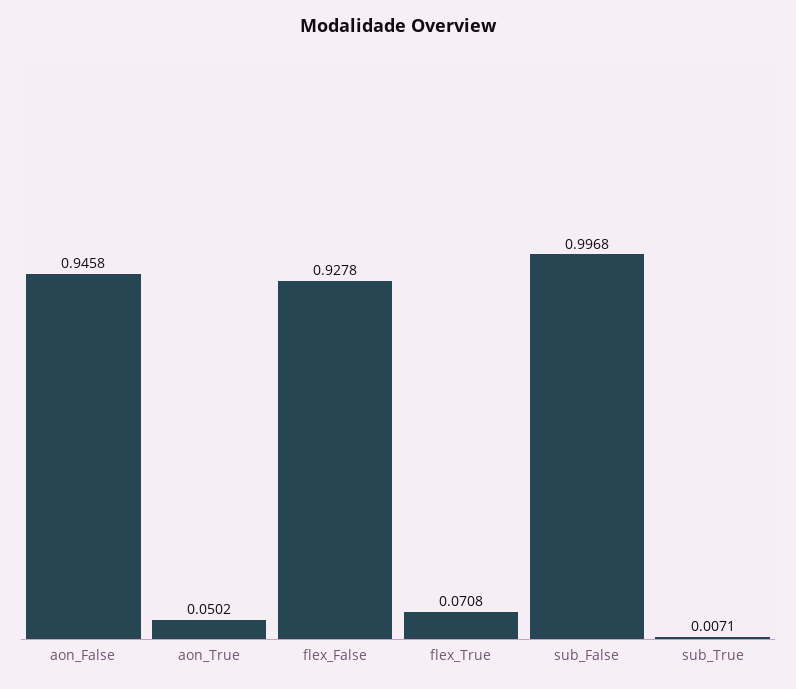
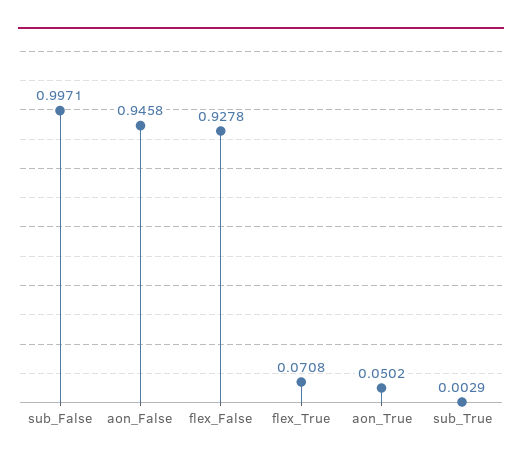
sub_False: 0.9968 -> 0.9971
sub_True: 0.0071 -> 0.0029

